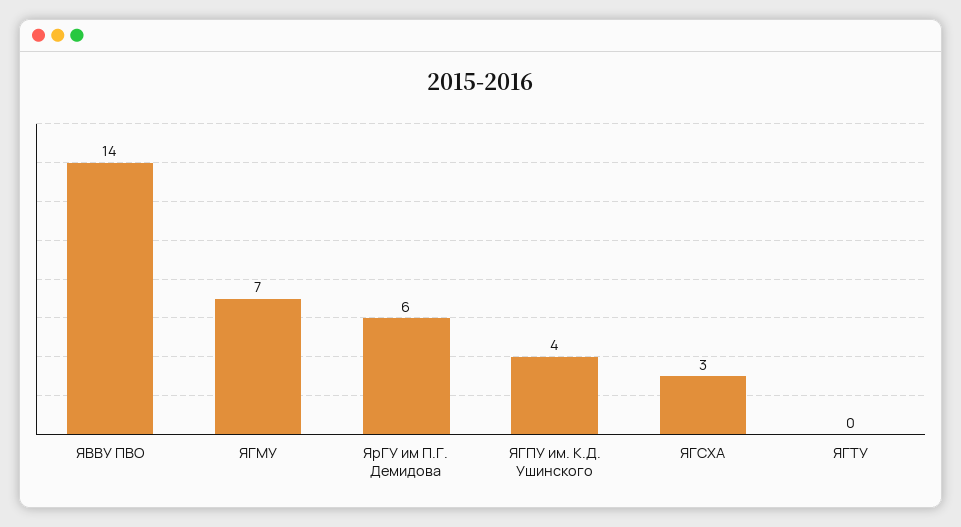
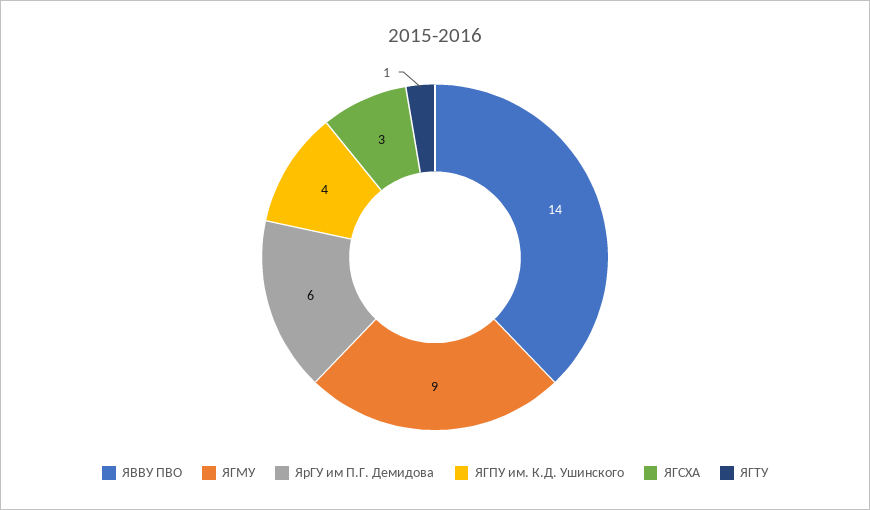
ЯГМУ: 7 -> 9
ЯГТУ: 0 -> 1

